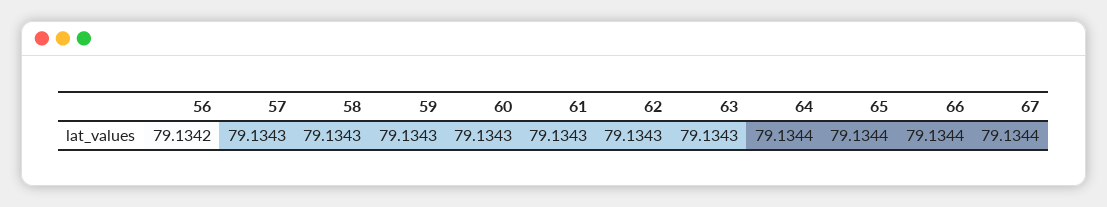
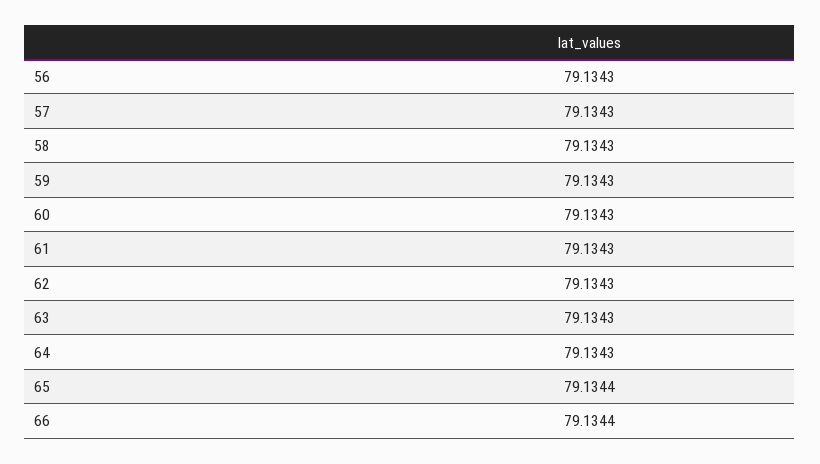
56: 79.1342 -> 79.1343
64: 79.1344 -> 79.1343
67: 79.1344 -> none

